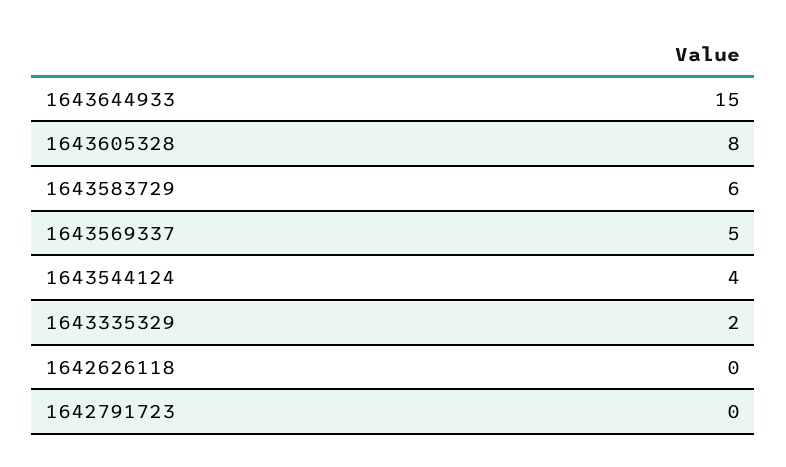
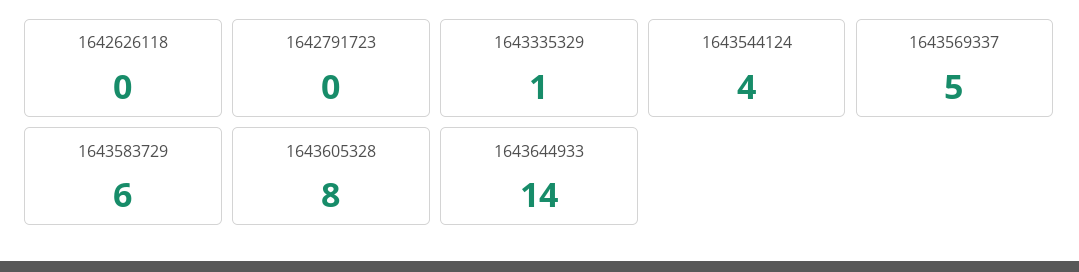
1643644933: 15 -> 14
1643335329: 2 -> 1

